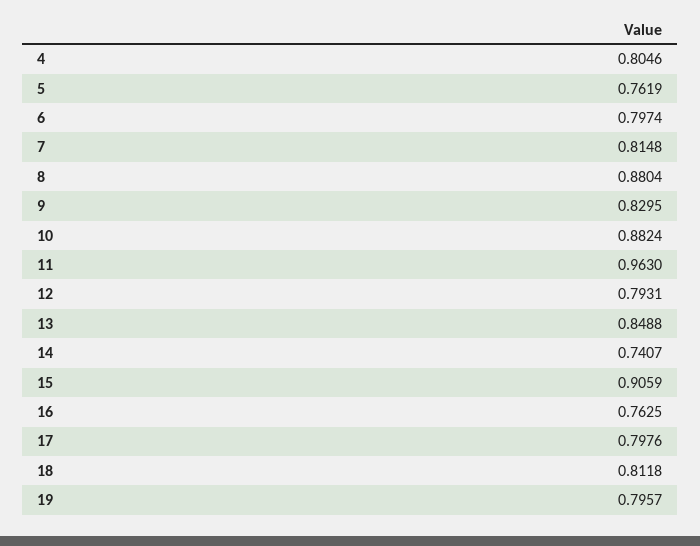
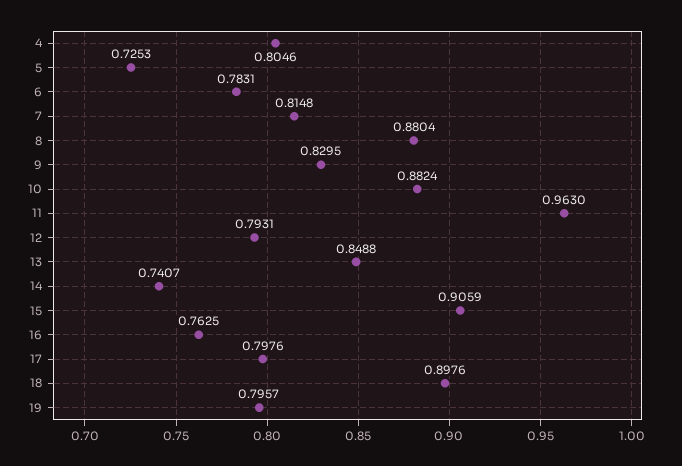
5: 0.7619 -> 0.7253
6: 0.7974 -> 0.7831
18: 0.8118 -> 0.8976

